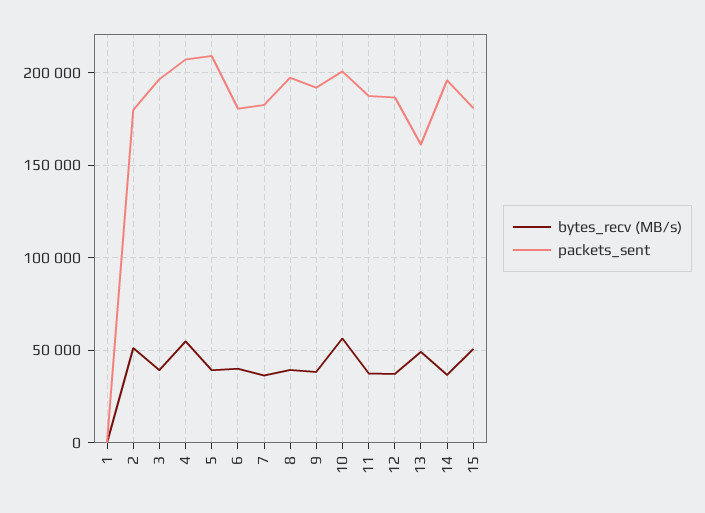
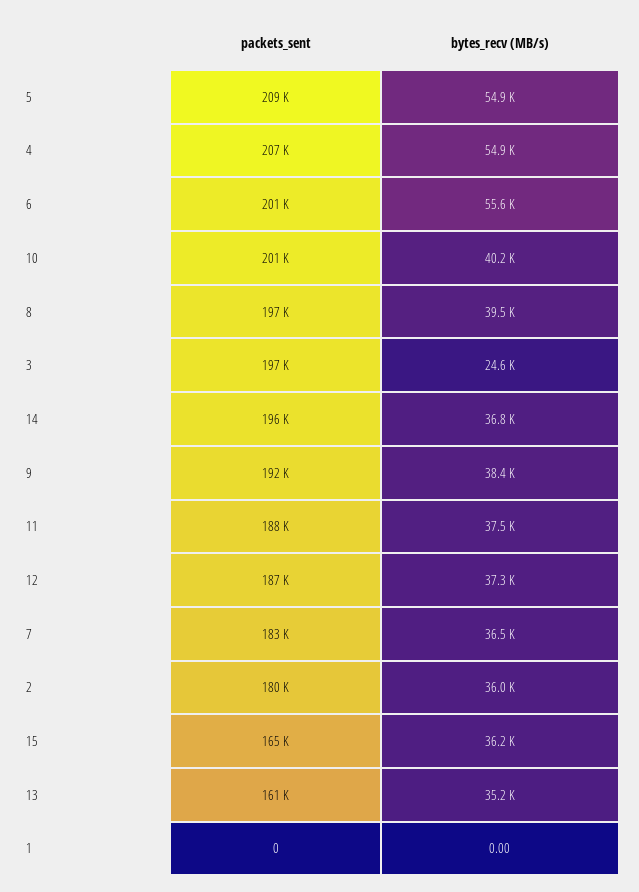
bytes_recv (MB/s), 2: 50000 -> 36000
bytes_recv (MB/s), 3: 40000 -> 24600
bytes_recv (MB/s), 5: 40000 -> 54900
bytes_recv (MB/s), 6: 40000 -> 55600
packets_sent, 6: 180000 -> 201000
bytes_recv (MB/s), 10: 55000 -> 40200
bytes_recv (MB/s), 13: 50000 -> 35200
bytes_recv (MB/s), 15: 50000 -> 36200
packets_sent, 15: 180000 -> 165000

